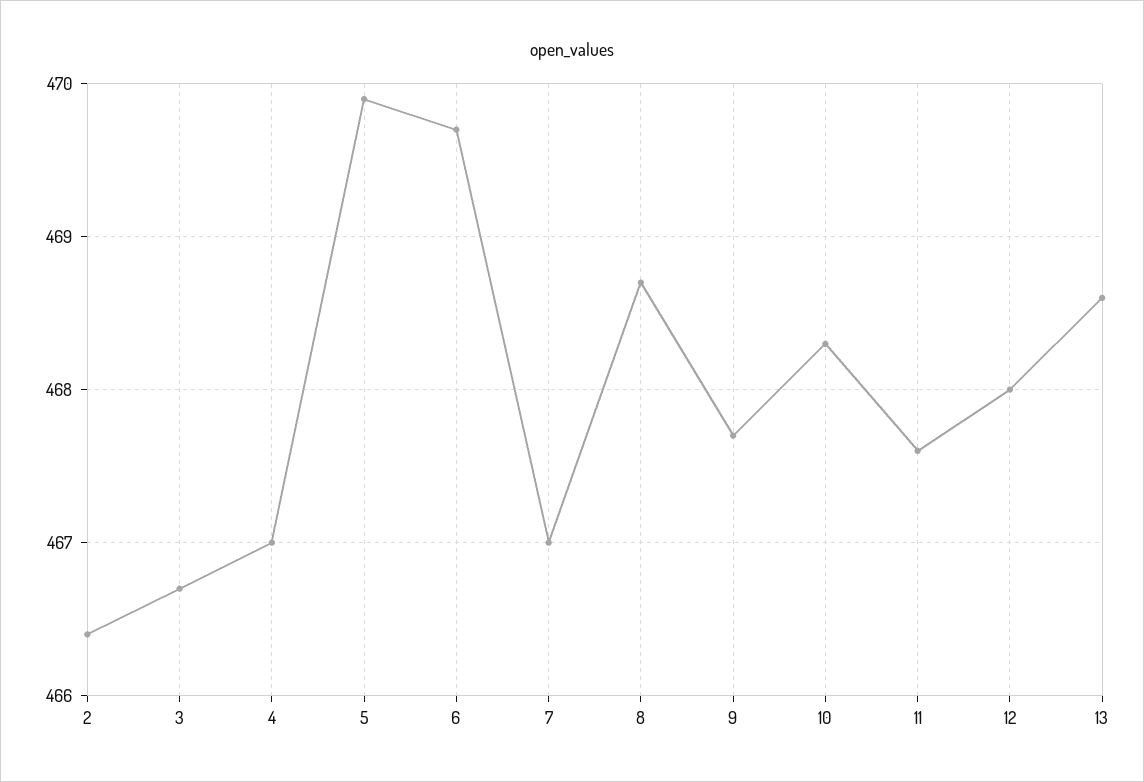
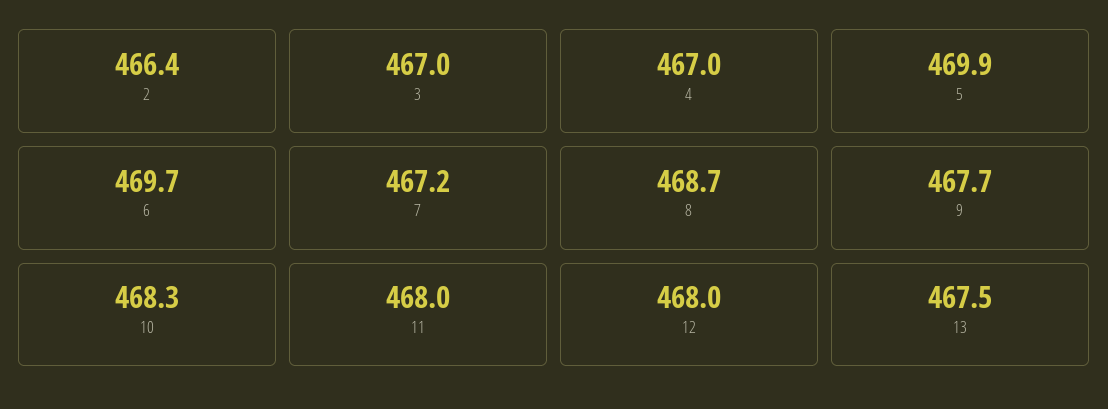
3: 466.7 -> 467
7: 467 -> 467.2
11: 467.6 -> 468
13: 468.6 -> 467.5

